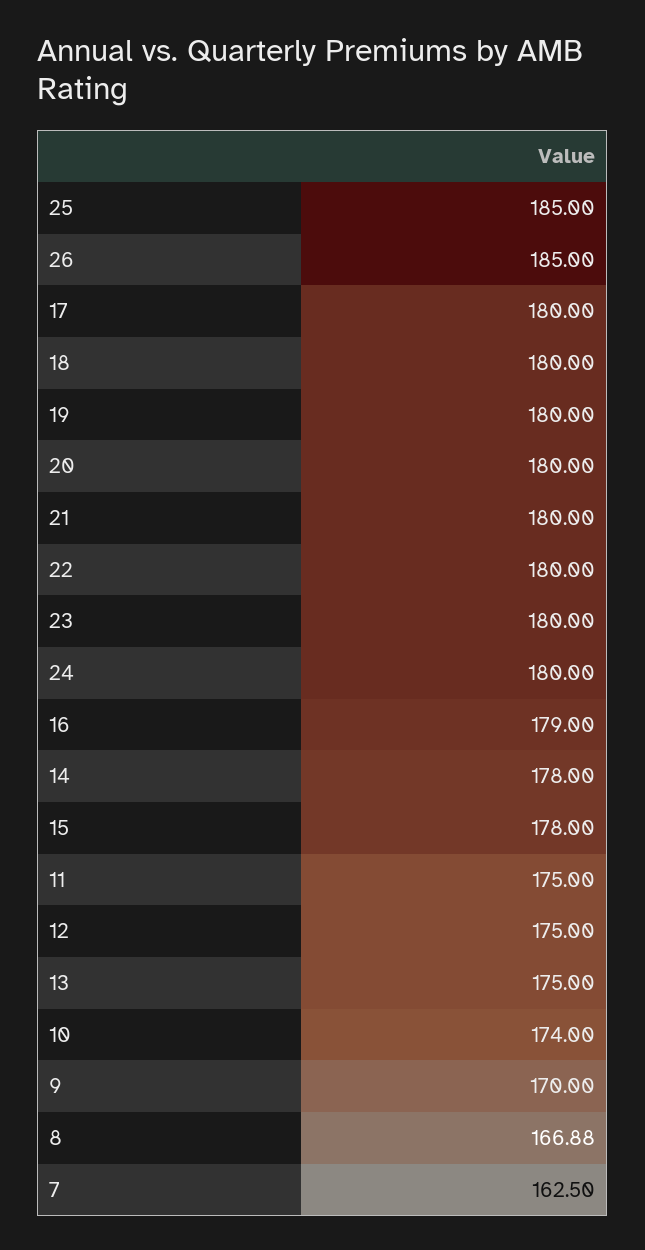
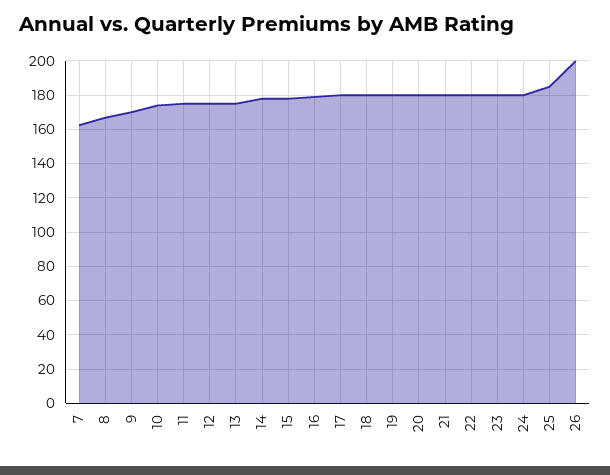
26: 185 -> 200

